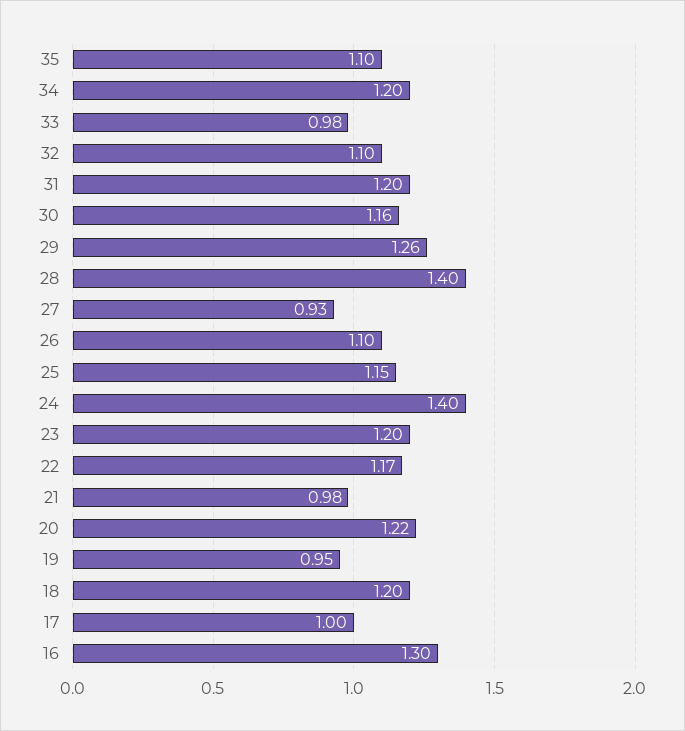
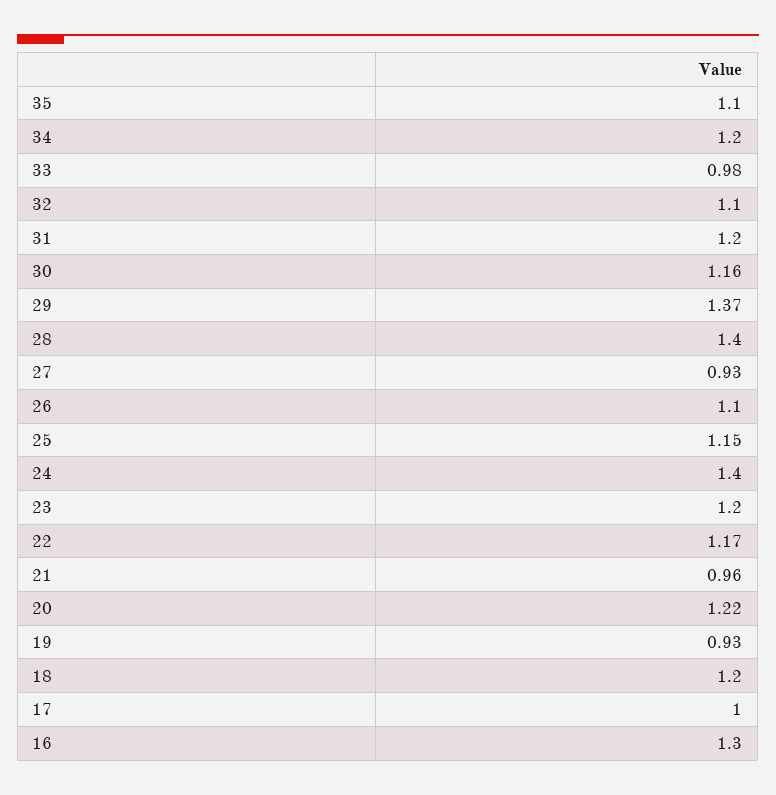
29: 1.26 -> 1.37
21: 0.98 -> 0.96
19: 0.95 -> 0.93

